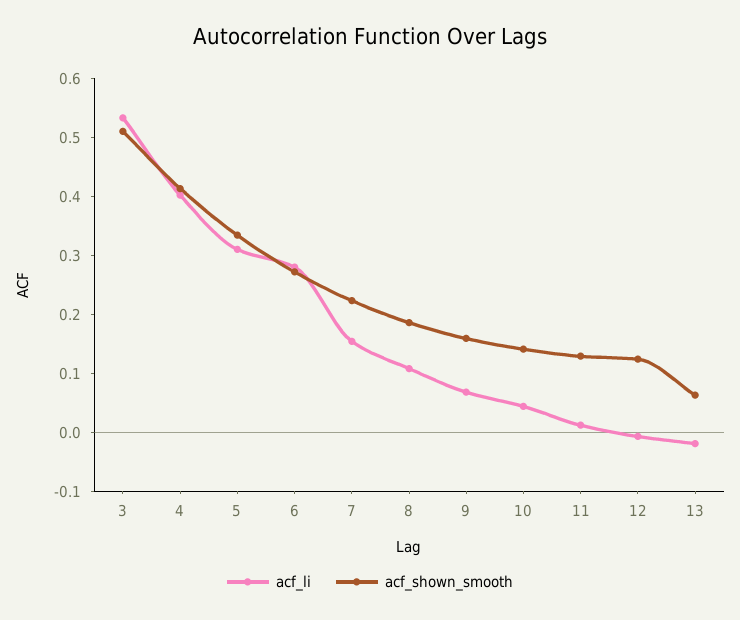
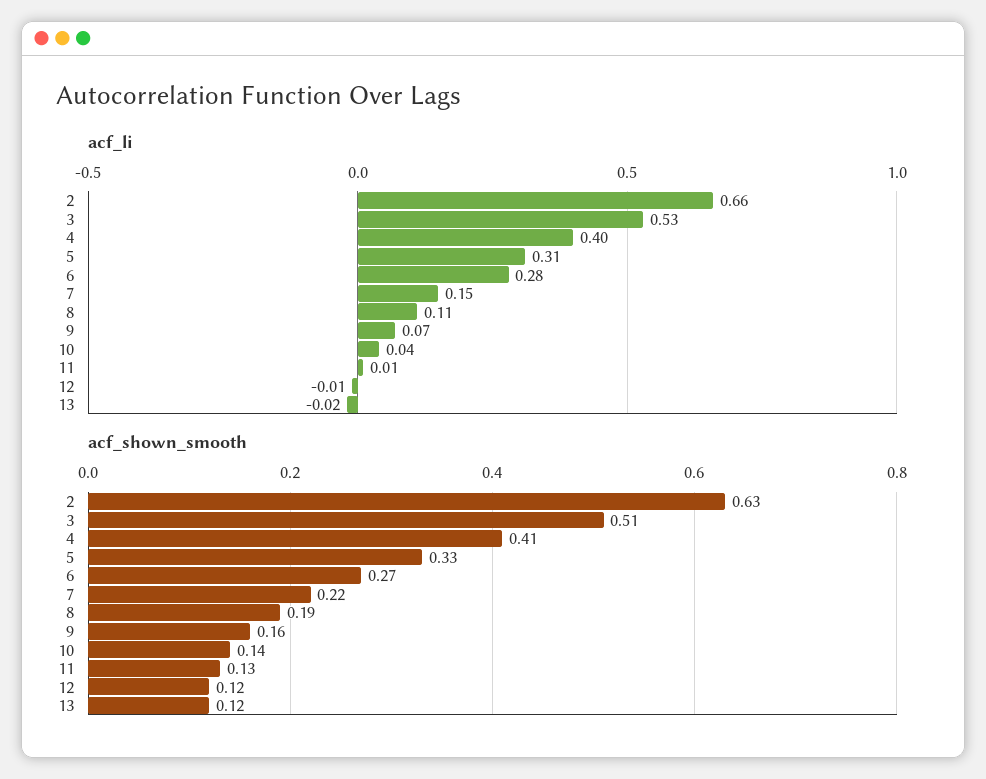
acf_shown_smooth, 13: 0.06 -> 0.12
acf_li, 2: none -> 0.66
acf_shown_smooth, 2: none -> 0.63

